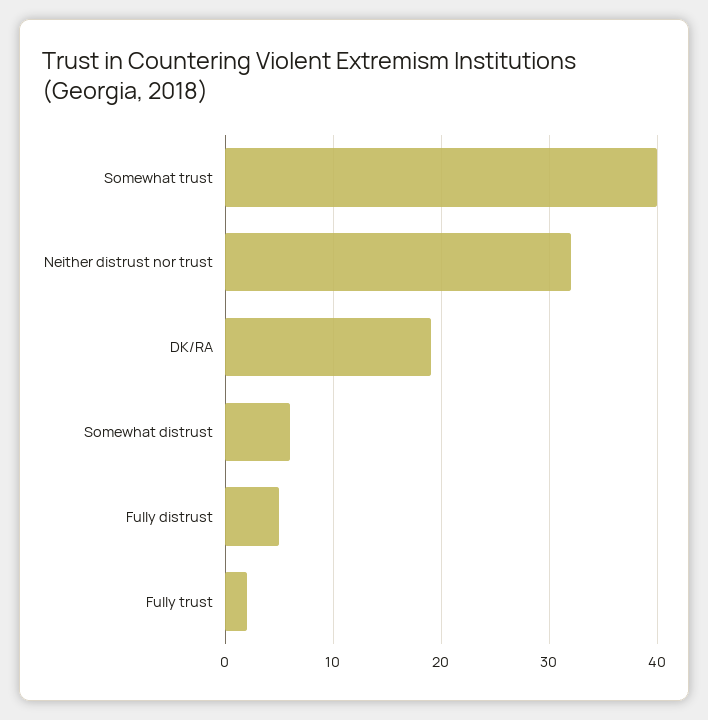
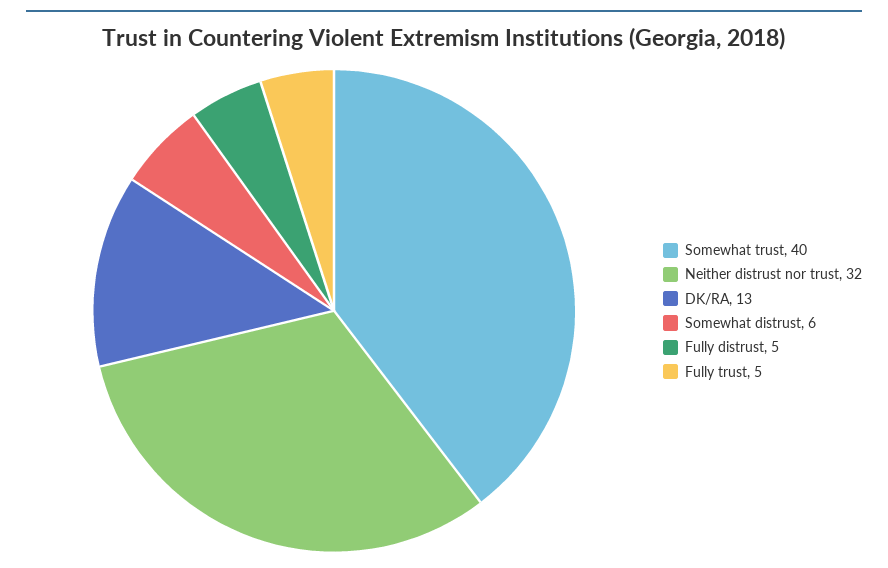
DK/RA: 19 -> 13
Fully trust: 2 -> 5

